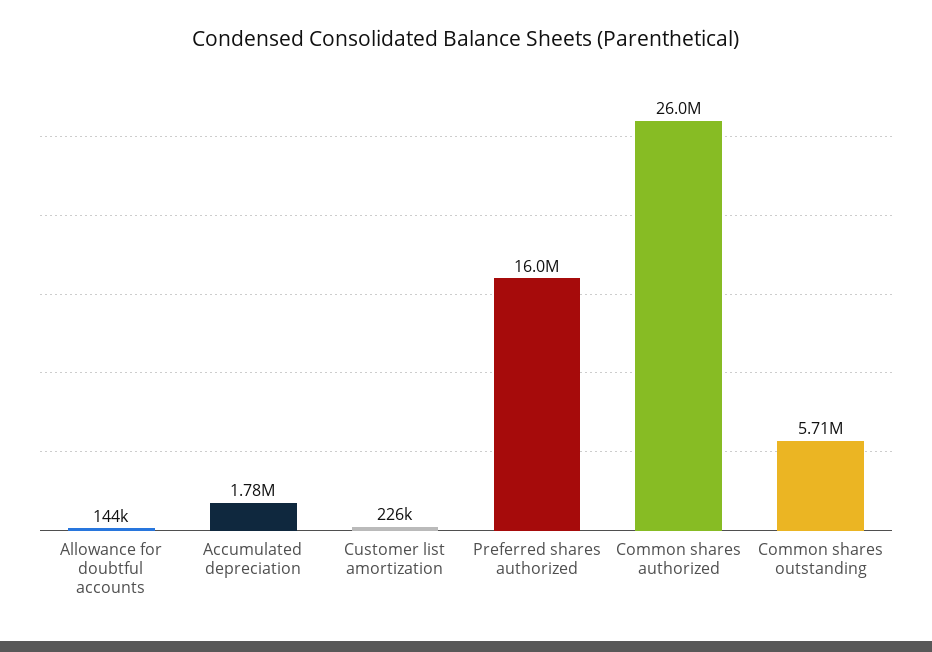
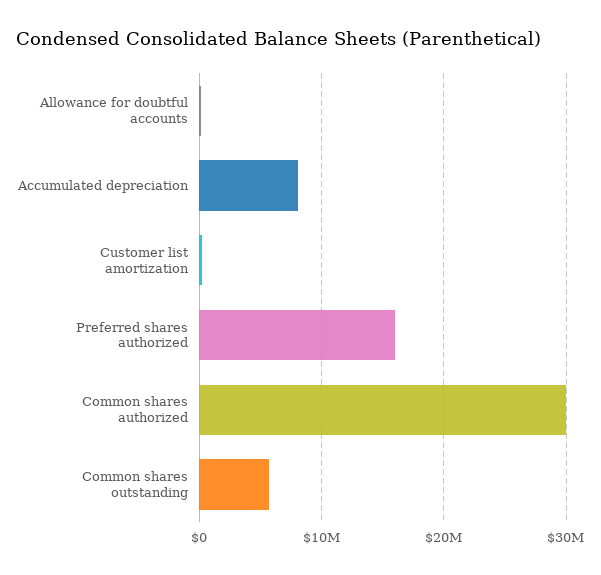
Accumulated depreciation: 1780000 -> 8000000
Common shares authorized: 26000000 -> 30000000

